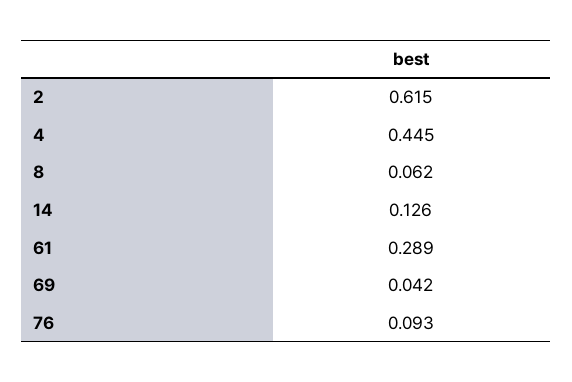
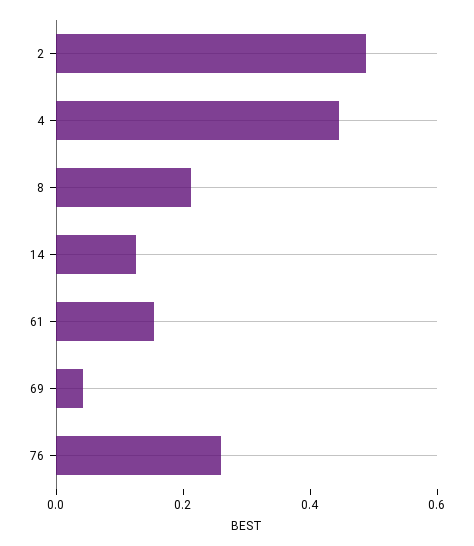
2: 0.615 -> 0.5
8: 0.062 -> 0.2
61: 0.289 -> 0.15
76: 0.093 -> 0.25

